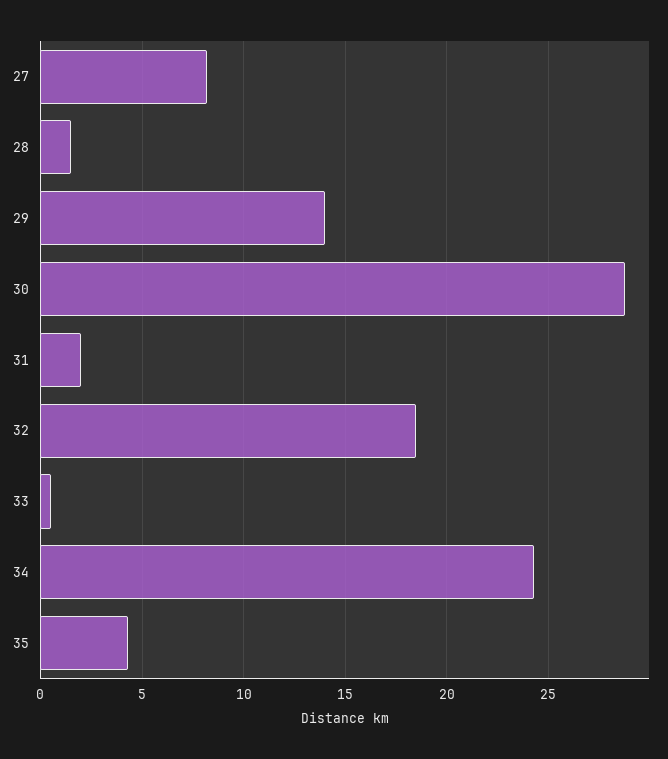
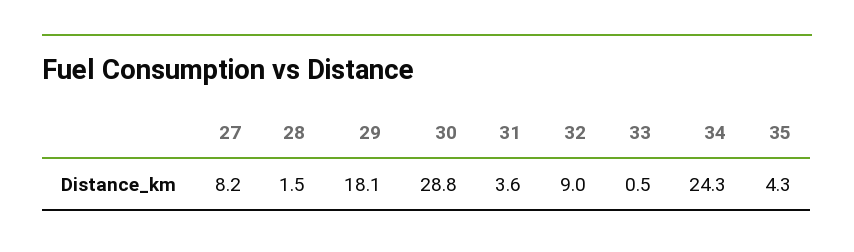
29: 14 -> 18.1
31: 2 -> 3.6
32: 18.5 -> 9

